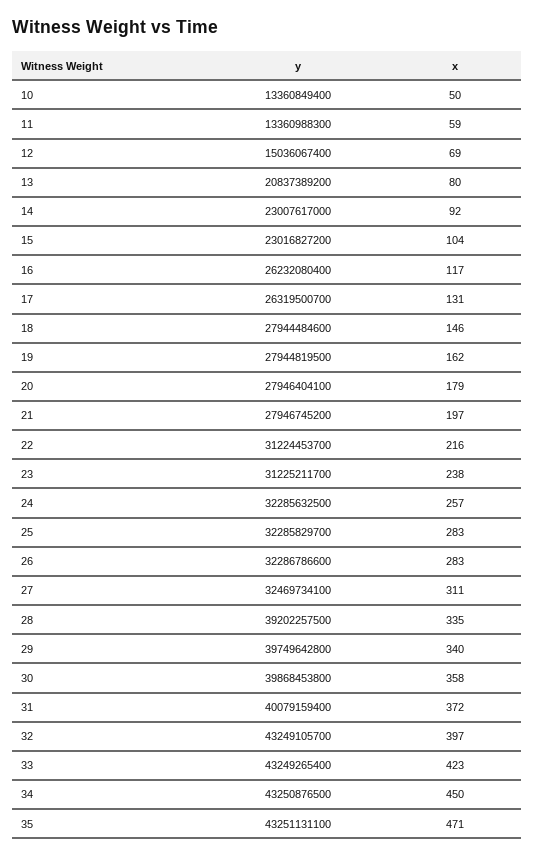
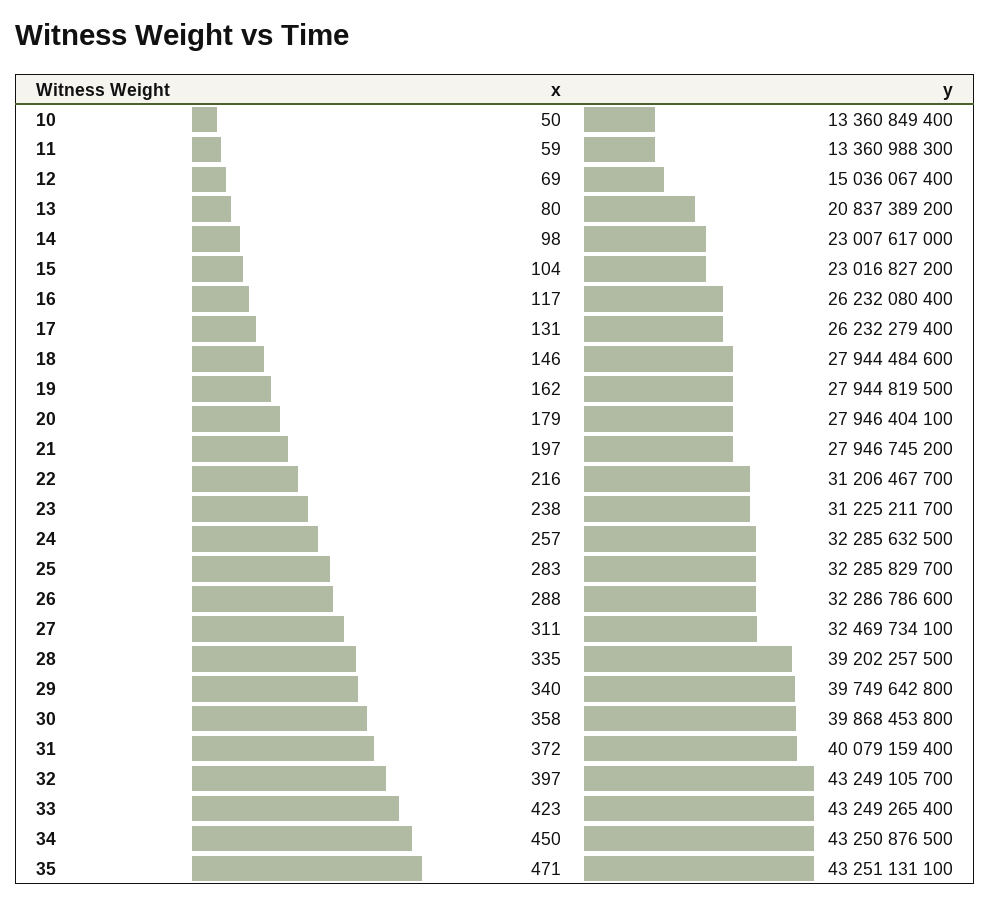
x, 14: 92 -> 98
y, 17: 26319500700 -> 26232279400
y, 22: 31224453700 -> 31206467700
x, 26: 283 -> 288

